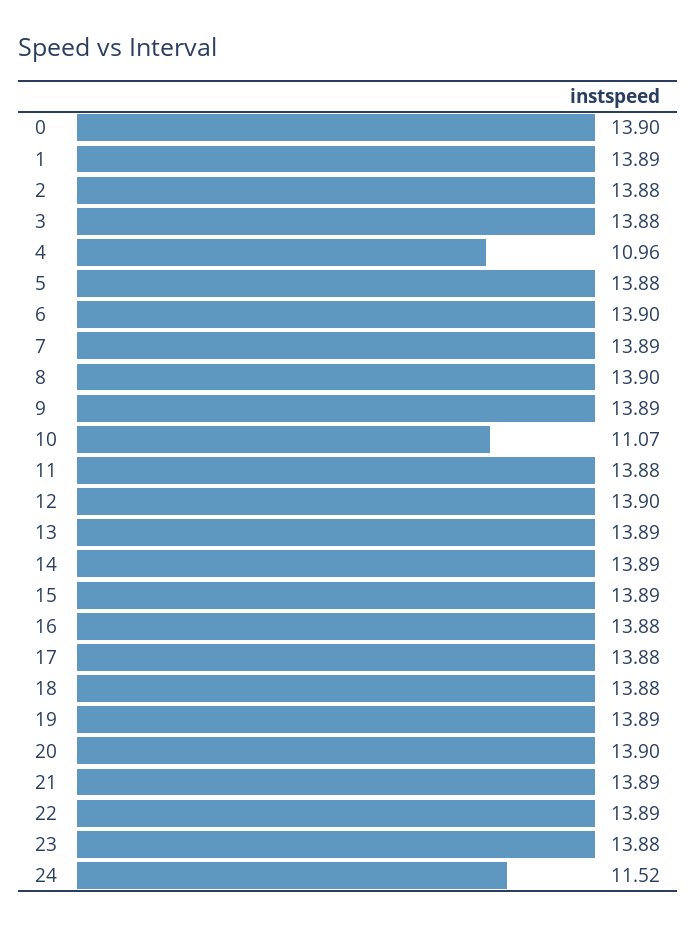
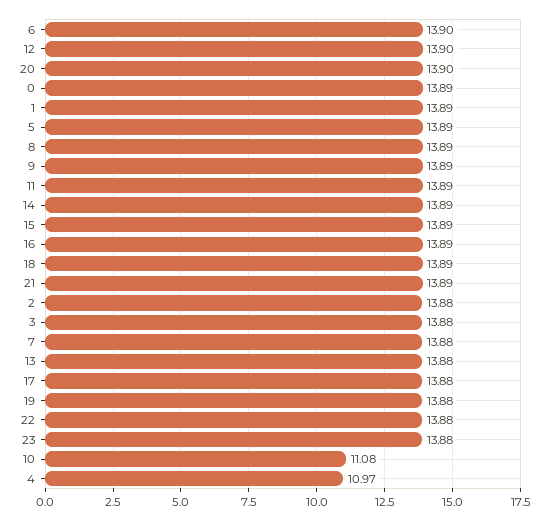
0: 13.9 -> 13.89
4: 10.96 -> 10.97
5: 13.88 -> 13.89
7: 13.89 -> 13.88
8: 13.9 -> 13.89
10: 11.07 -> 11.08
11: 13.88 -> 13.89
13: 13.89 -> 13.88
16: 13.88 -> 13.89
18: 13.88 -> 13.89
19: 13.89 -> 13.88
22: 13.89 -> 13.88
24: 11.52 -> none

